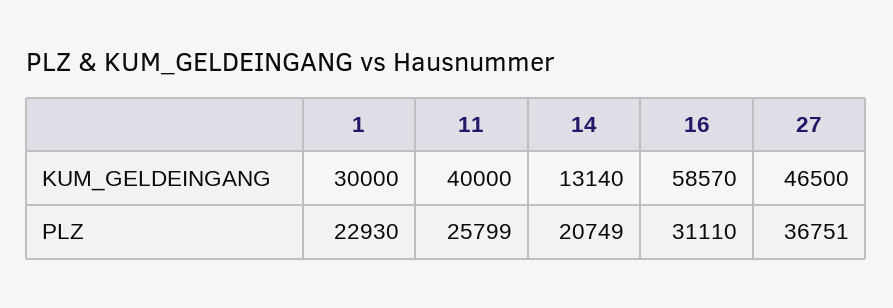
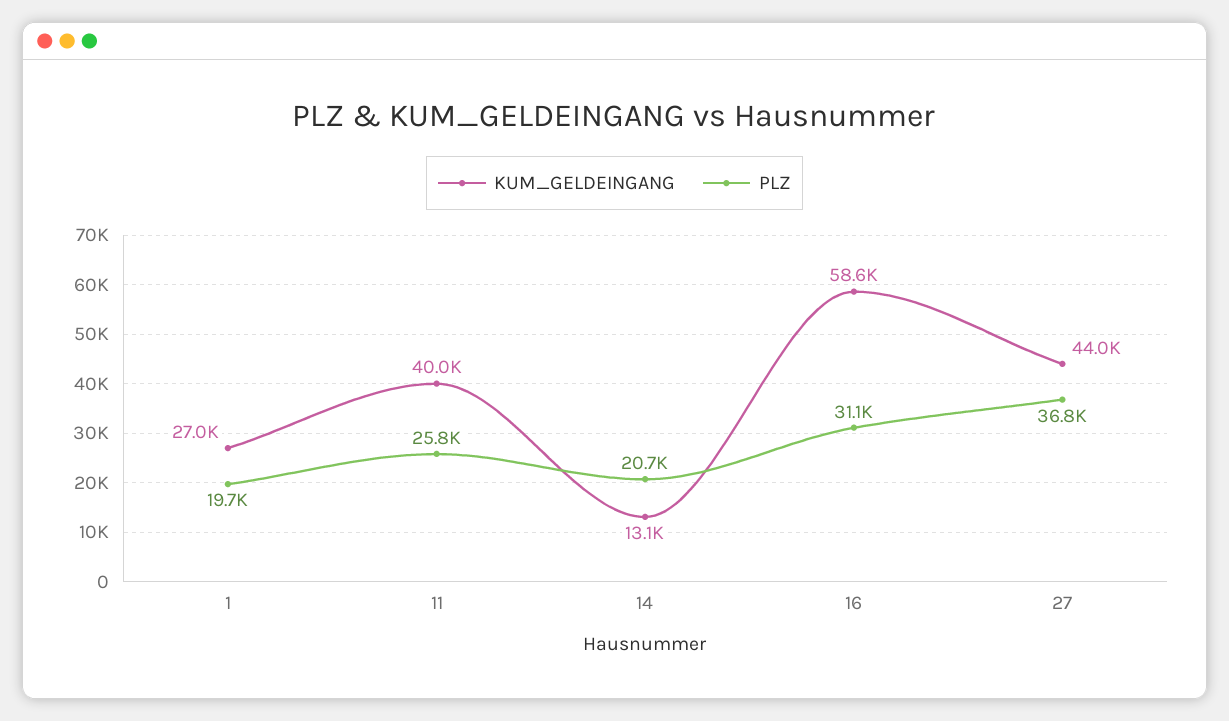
KUM_GELDEINGANG, 1: 30000 -> 27000
KUM_GELDEINGANG, 27: 46500 -> 44000
PLZ, 1: 22930 -> 19700

